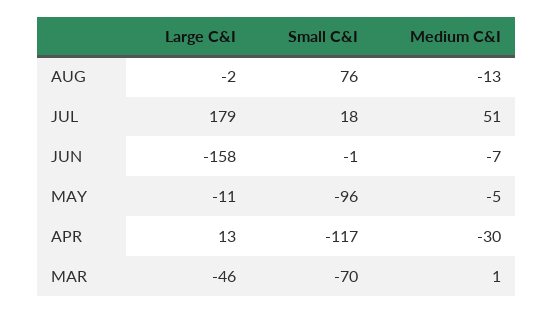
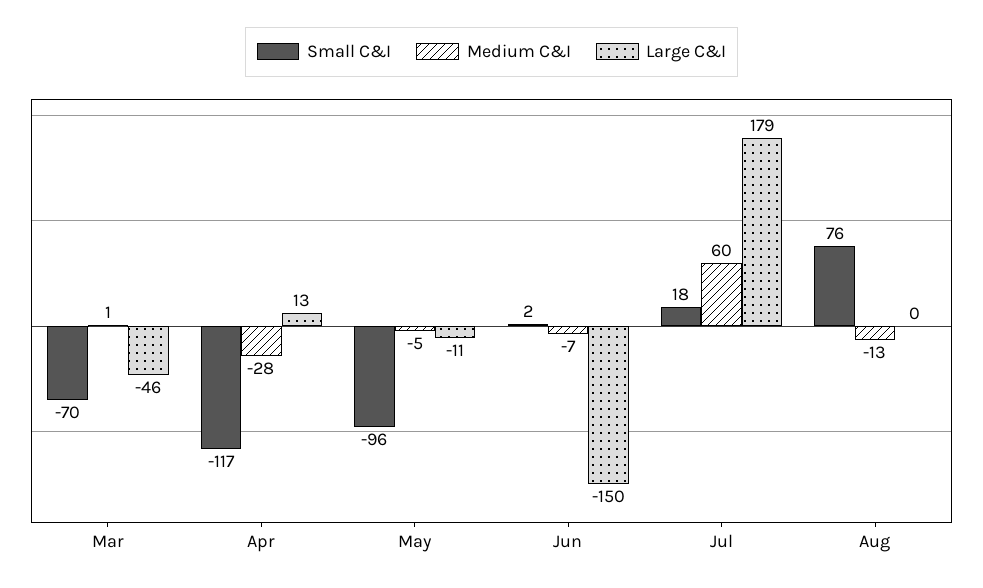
Large C&I, AUG: -2 -> 0
Medium C&I, JUL: 51 -> 60
Large C&I, JUN: -158 -> -150
Small C&I, JUN: -1 -> 2
Medium C&I, APR: -30 -> -28

